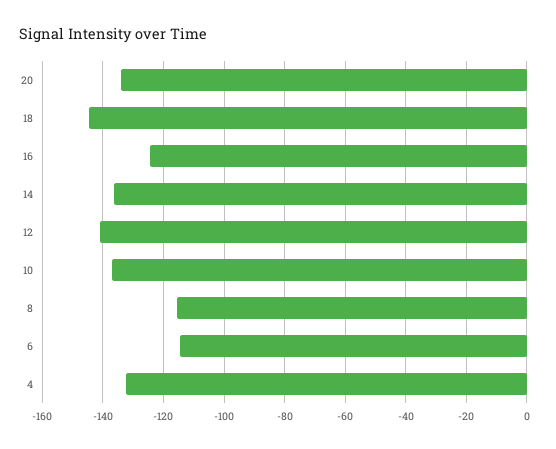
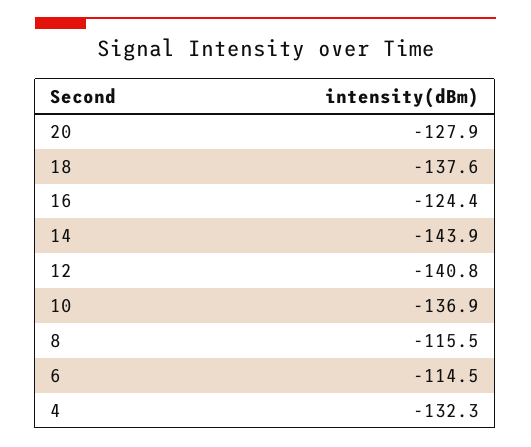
20: -134 -> -127.9
18: -144 -> -137.6
14: -136 -> -143.9

